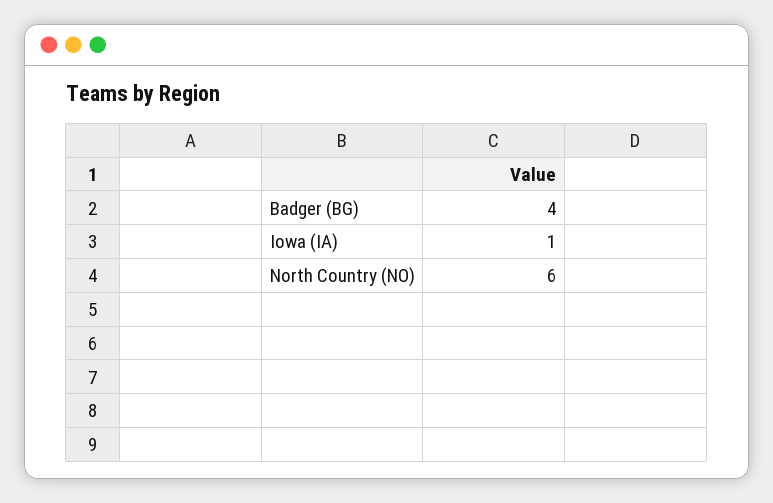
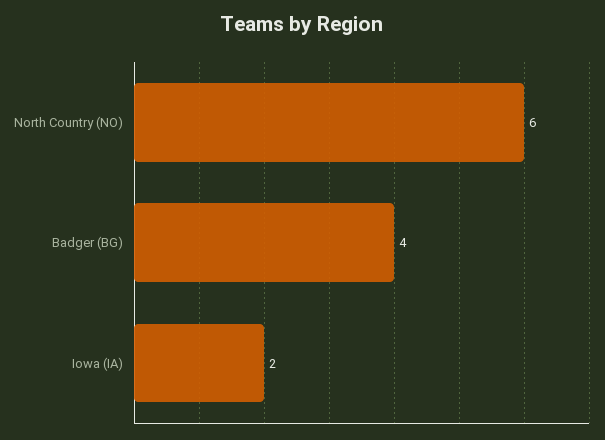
Iowa (IA): 1 -> 2

